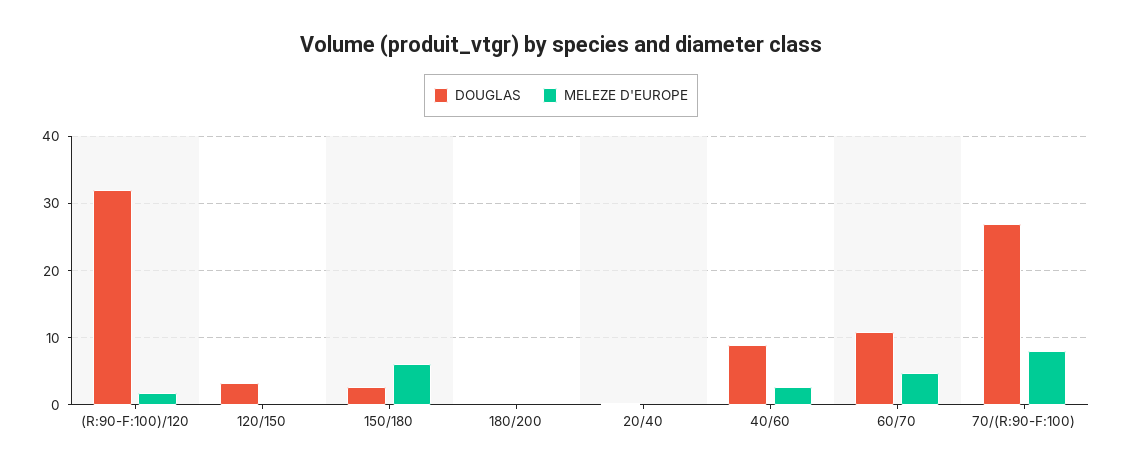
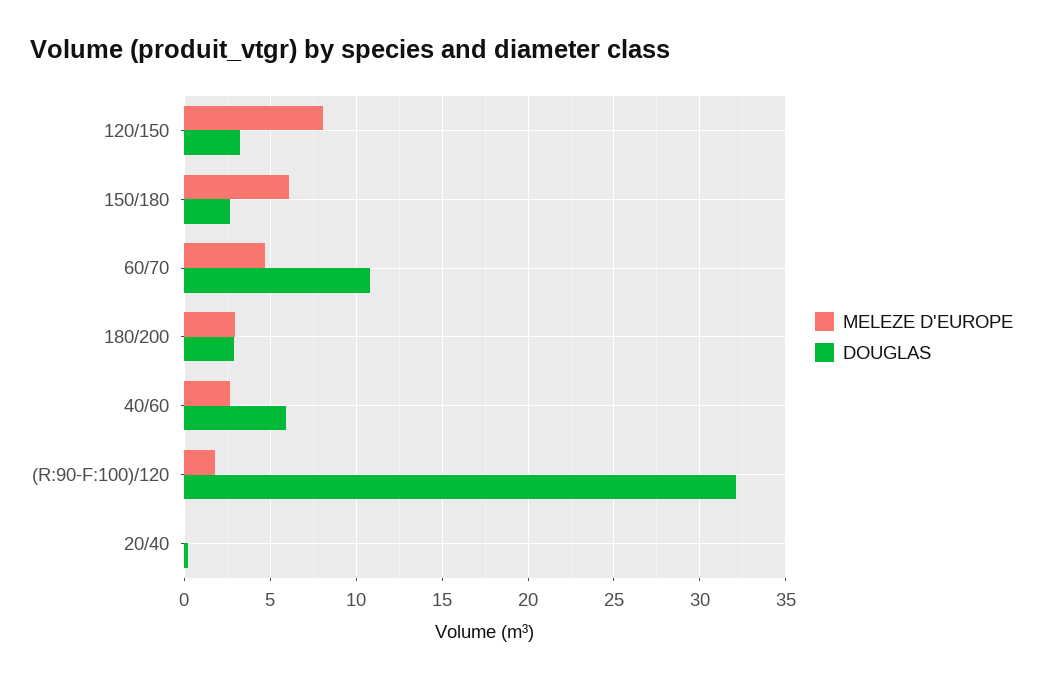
MELEZE D'EUROPE, 120/150: 0 -> 8
DOUGLAS, 180/200: 0 -> 3
MELEZE D'EUROPE, 180/200: 0 -> 3
DOUGLAS, 40/60: 9 -> 6
DOUGLAS, 70/(R:90-F:100): 27 -> none
MELEZE D'EUROPE, 70/(R:90-F:100): 8 -> none

